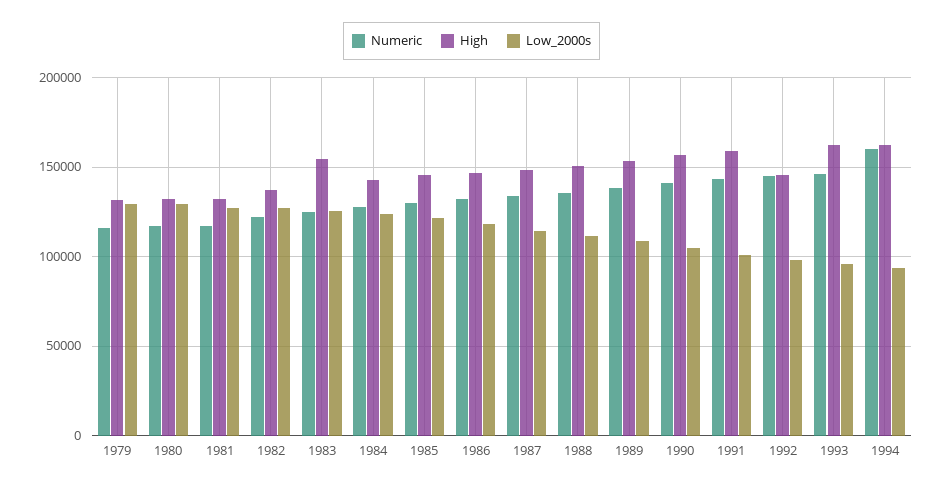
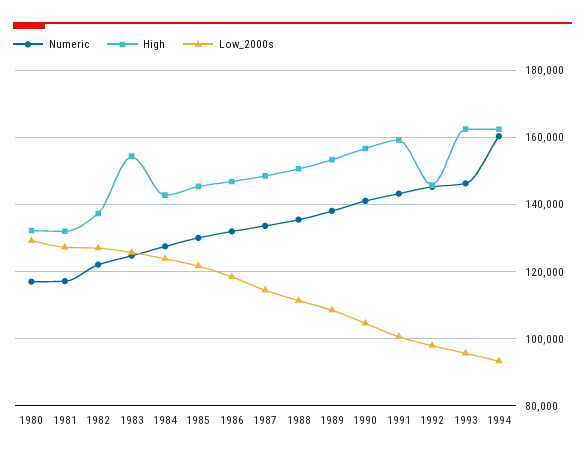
Numeric, 1979: 115000 -> none
High, 1979: 130000 -> none
Low_2000s, 1979: 130000 -> none

